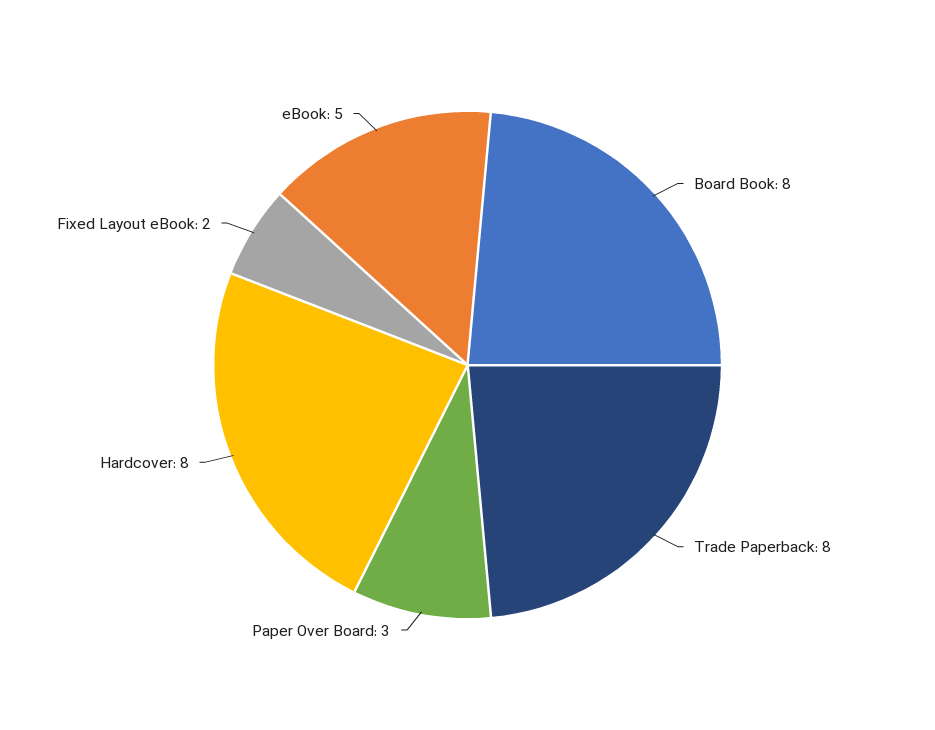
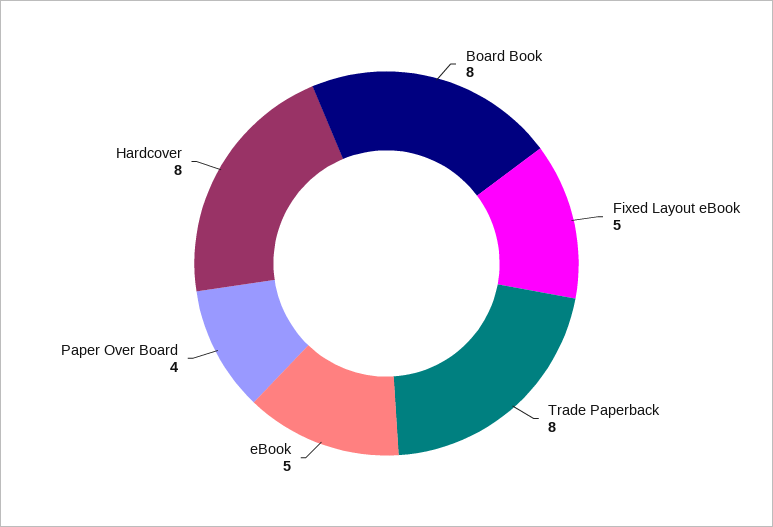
Paper Over Board: 3 -> 4
Fixed Layout eBook: 2 -> 5

